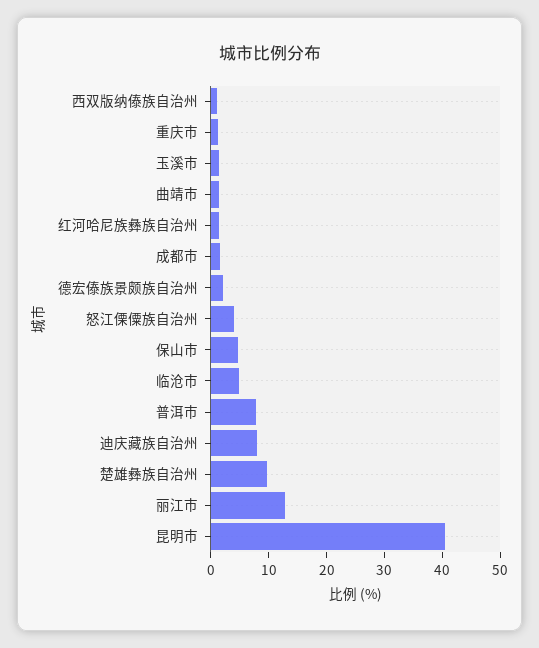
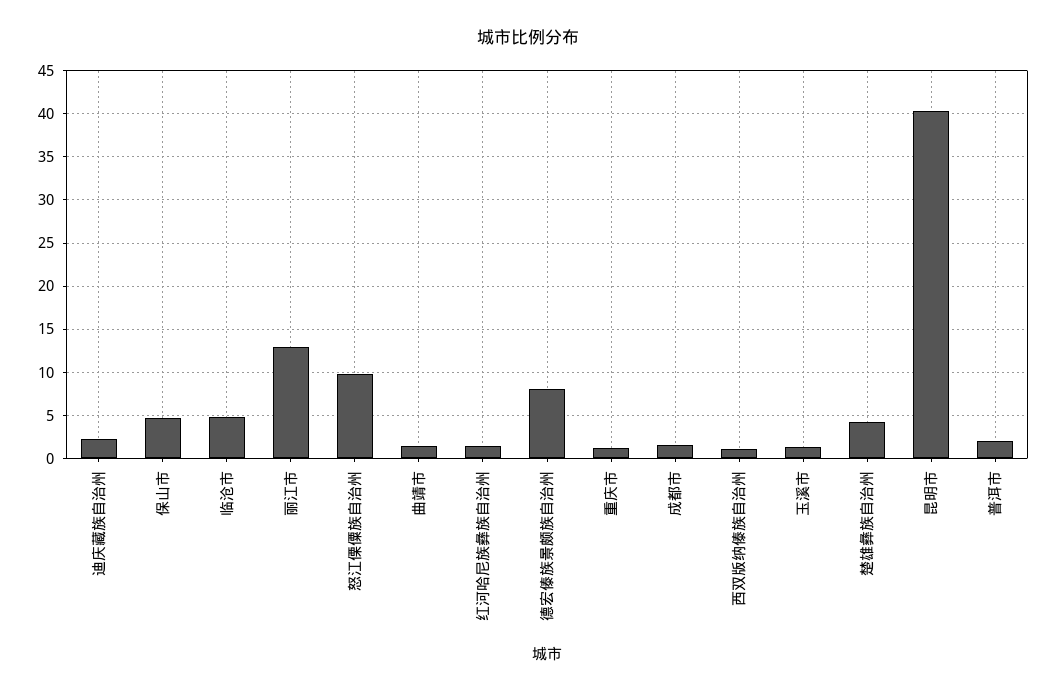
德宏傣族景颇族自治州: 2 -> 8
怒江傈僳族自治州: 4 -> 10
普洱市: 8 -> 2
迪庆藏族自治州: 8 -> 2
楚雄彝族自治州: 10 -> 4

